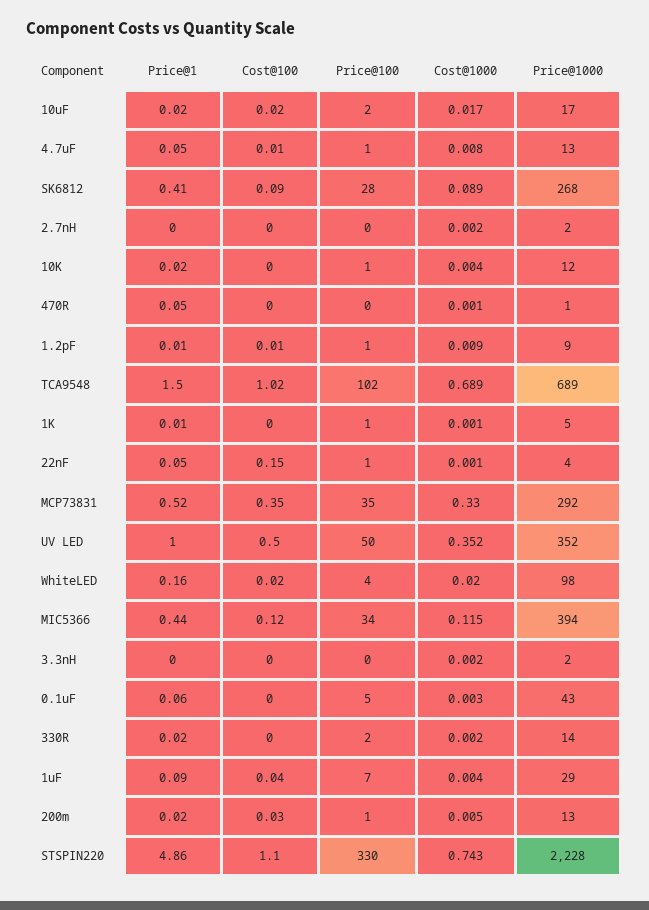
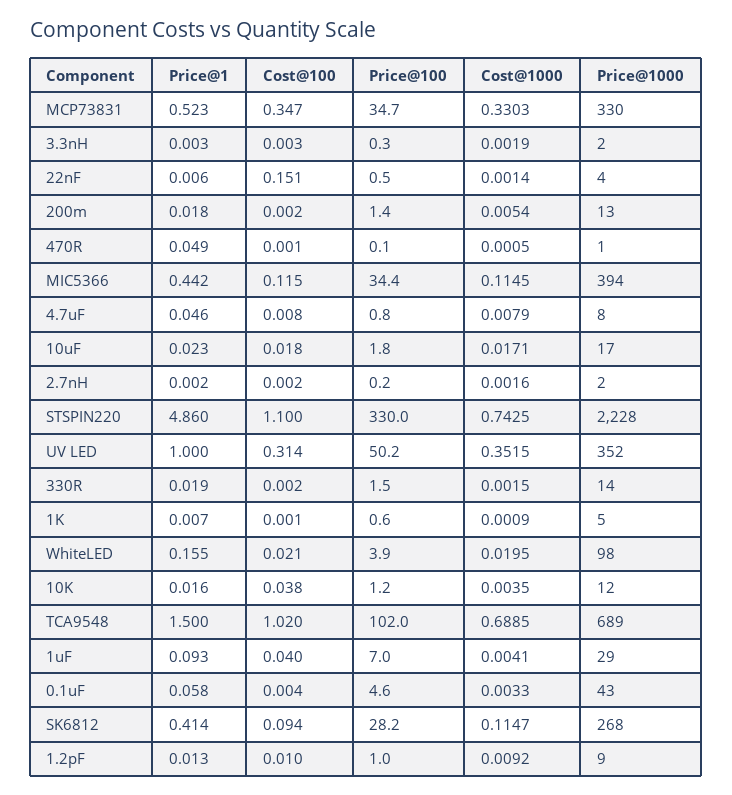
Price@1000, 4.7uF: 13 -> 8
Cost@1000, SK6812: 0.089 -> 0.1147
Cost@100, 10K: 0 -> 0.038
Price@1, 22nF: 0.05 -> 0.006
Price@1000, MCP73831: 292 -> 330
Cost@100, UV LED: 0.5 -> 0.314
Cost@100, 200m: 0.03 -> 0.002

